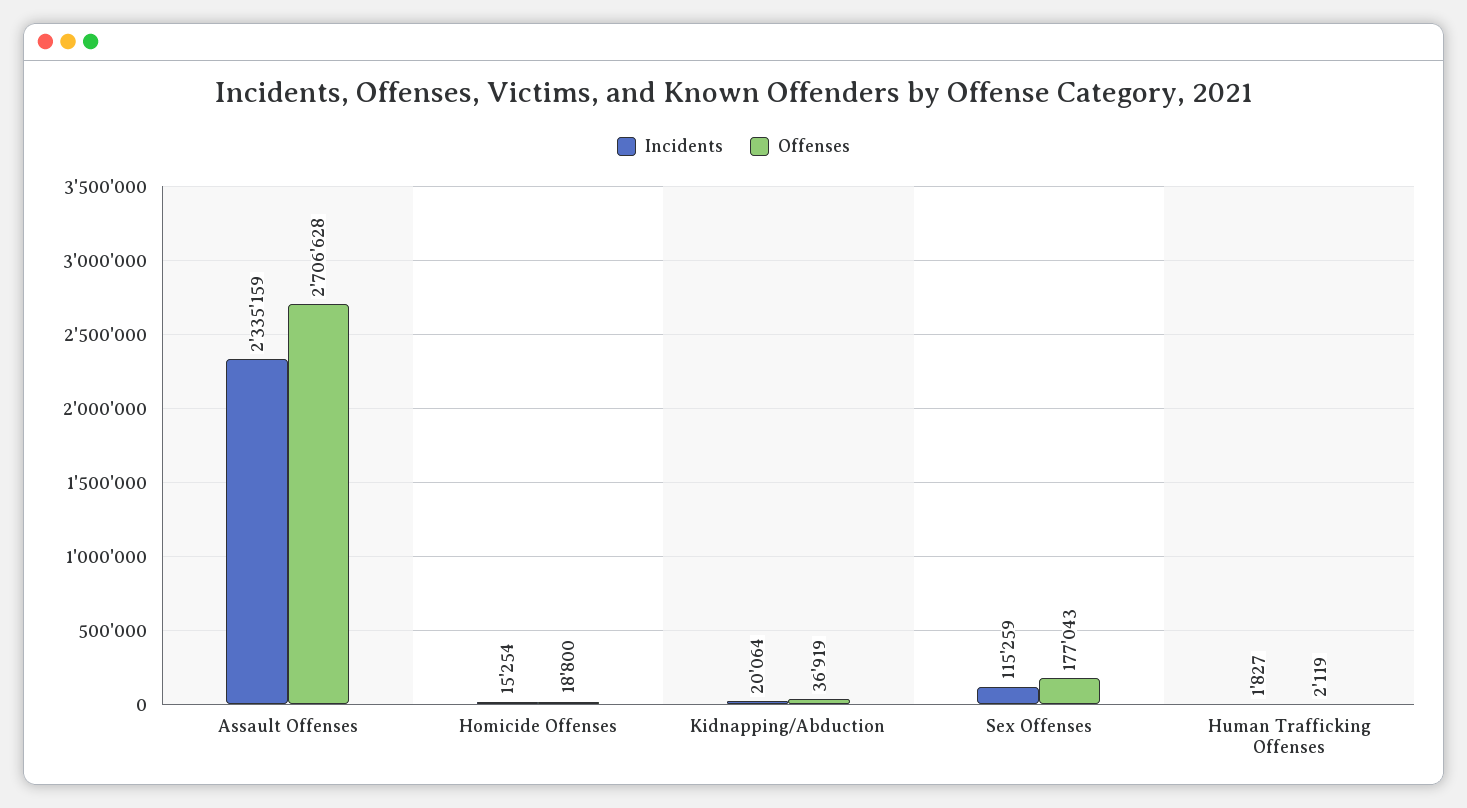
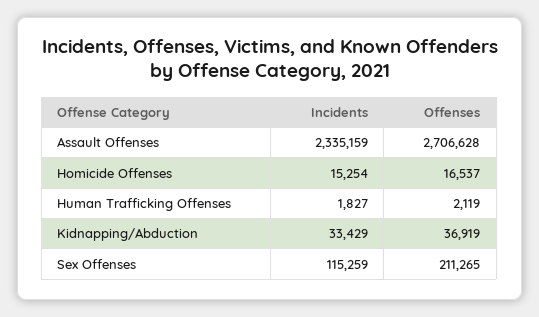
Offenses, Homicide Offenses: 18800 -> 16537
Incidents, Kidnapping/Abduction: 20064 -> 33429
Offenses, Sex Offenses: 177043 -> 211265

